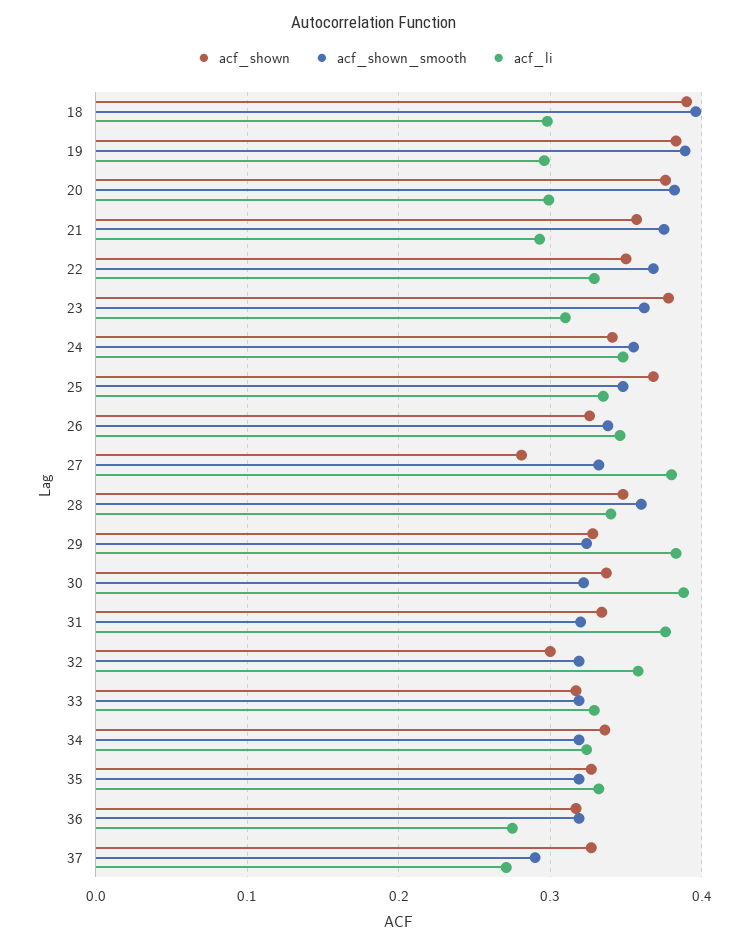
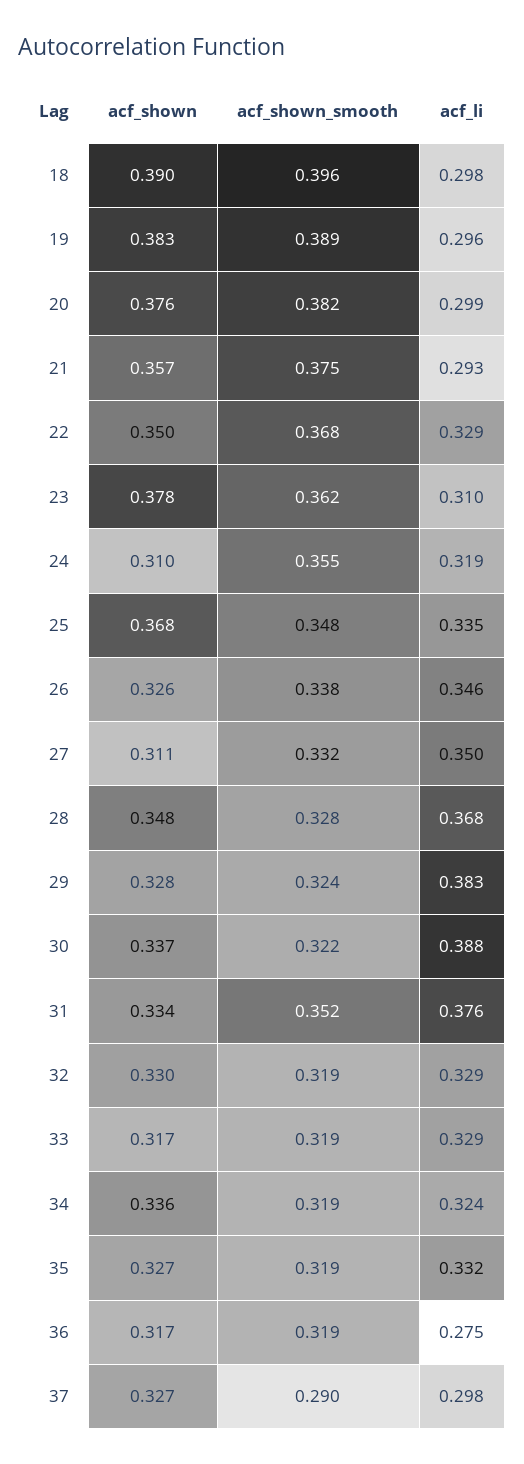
acf_shown, 24: 0.34 -> 0.31
acf_li, 24: 0.35 -> 0.319
acf_shown, 27: 0.28 -> 0.311
acf_li, 27: 0.38 -> 0.35
acf_shown_smooth, 28: 0.36 -> 0.328
acf_li, 28: 0.34 -> 0.368
acf_shown_smooth, 31: 0.32 -> 0.352
acf_shown, 32: 0.3 -> 0.33
acf_li, 32: 0.36 -> 0.329
acf_li, 37: 0.27 -> 0.298

